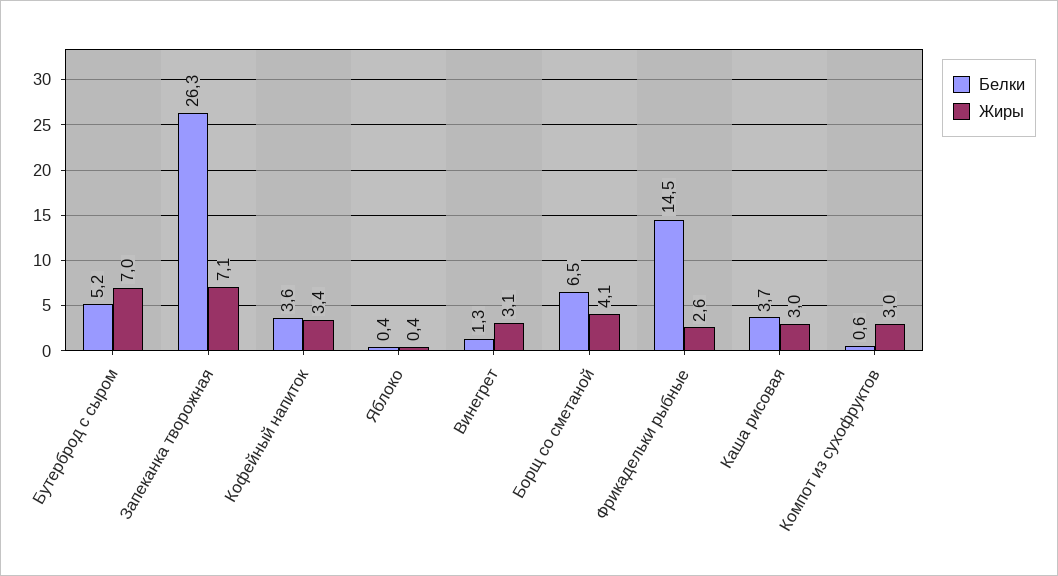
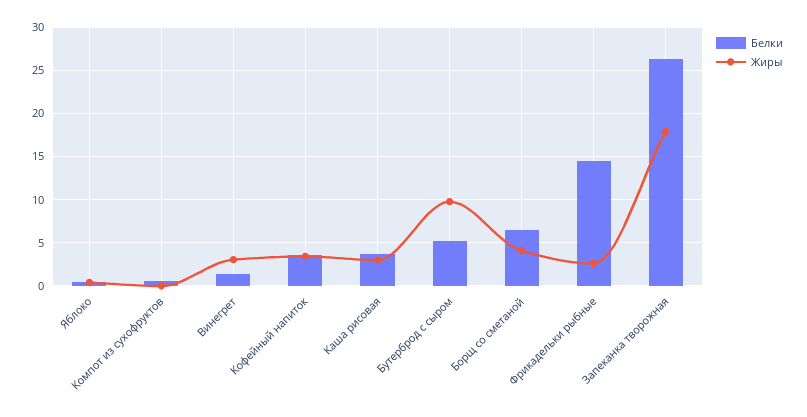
Жиры, Бутерброд с сыром: 7 -> 10
Жиры, Запеканка творожная: 7.1 -> 18
Жиры, Компот из сухофруктов: 3 -> 0

